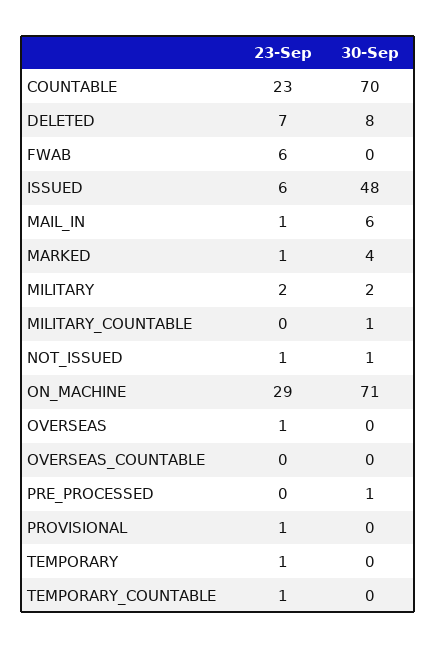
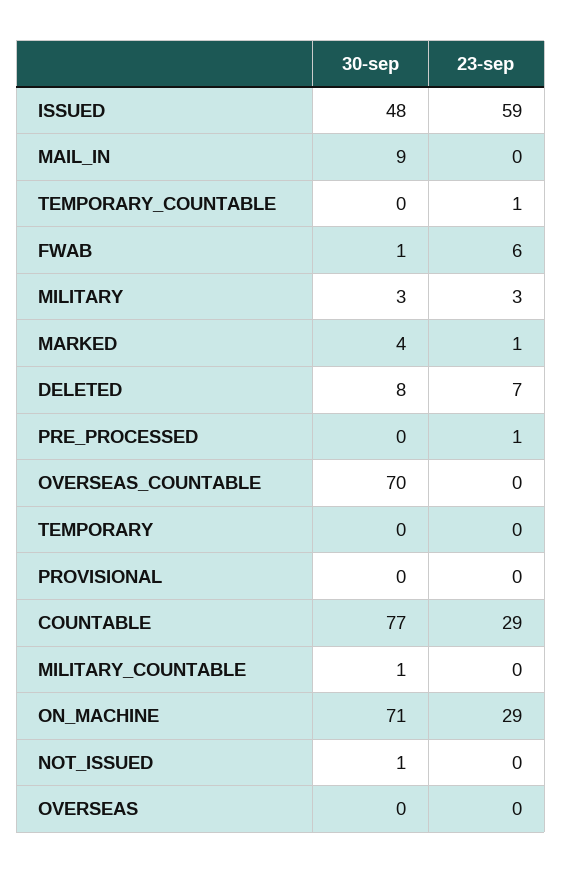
23-Sep, COUNTABLE: 23 -> 29
30-Sep, COUNTABLE: 70 -> 77
30-Sep, FWAB: 0 -> 1
23-Sep, ISSUED: 6 -> 59
23-Sep, MAIL_IN: 1 -> 0
30-Sep, MAIL_IN: 6 -> 9
23-Sep, MILITARY: 2 -> 3
30-Sep, MILITARY: 2 -> 3
23-Sep, NOT_ISSUED: 1 -> 0
23-Sep, OVERSEAS: 1 -> 0
30-Sep, OVERSEAS_COUNTABLE: 0 -> 70
23-Sep, PRE_PROCESSED: 0 -> 1
30-Sep, PRE_PROCESSED: 1 -> 0
23-Sep, PROVISIONAL: 1 -> 0
23-Sep, TEMPORARY: 1 -> 0

